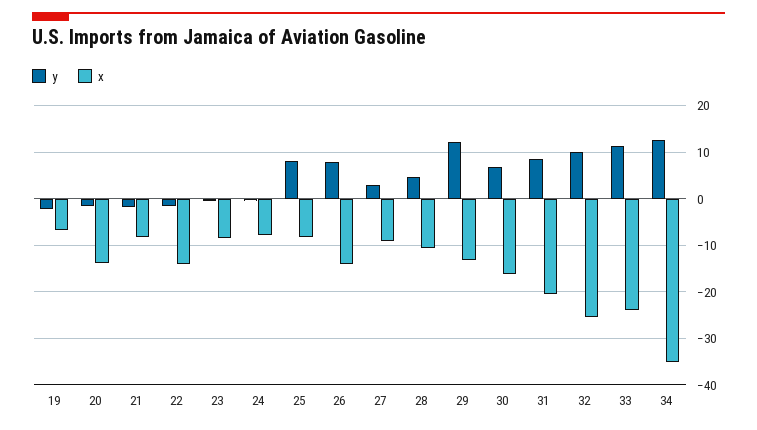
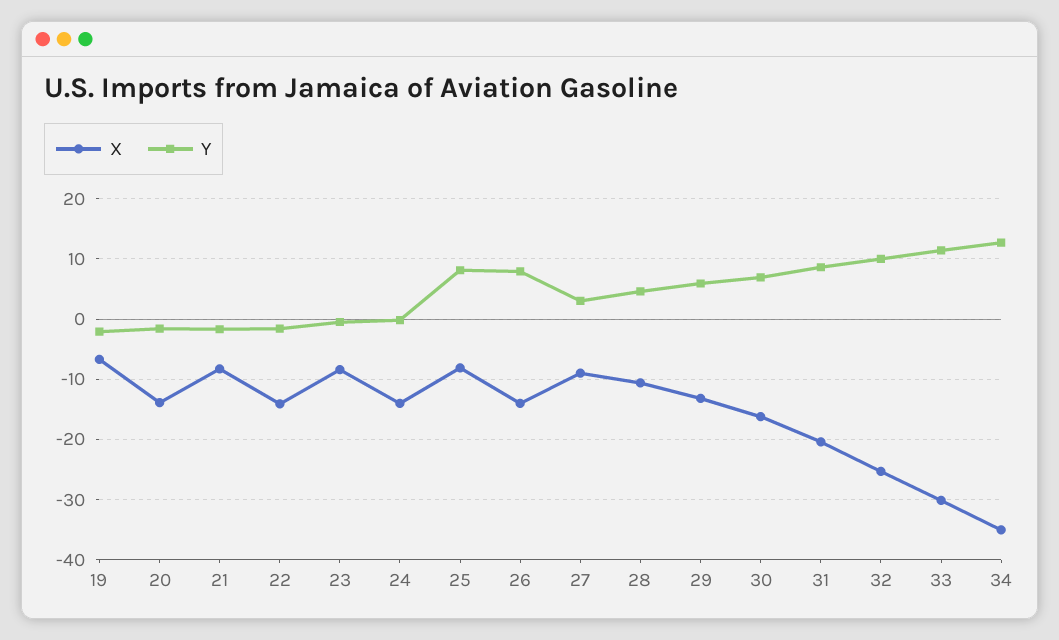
x, 24: -8 -> -14
y, 29: 12 -> 6
x, 33: -24 -> -30

